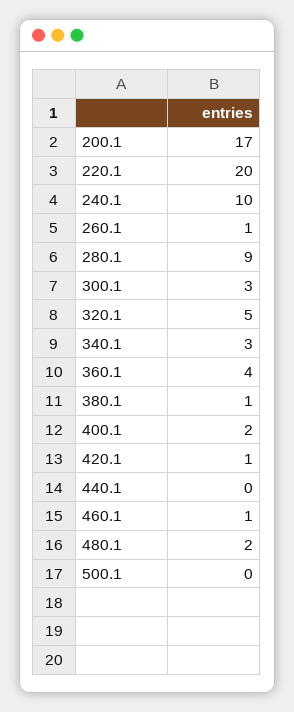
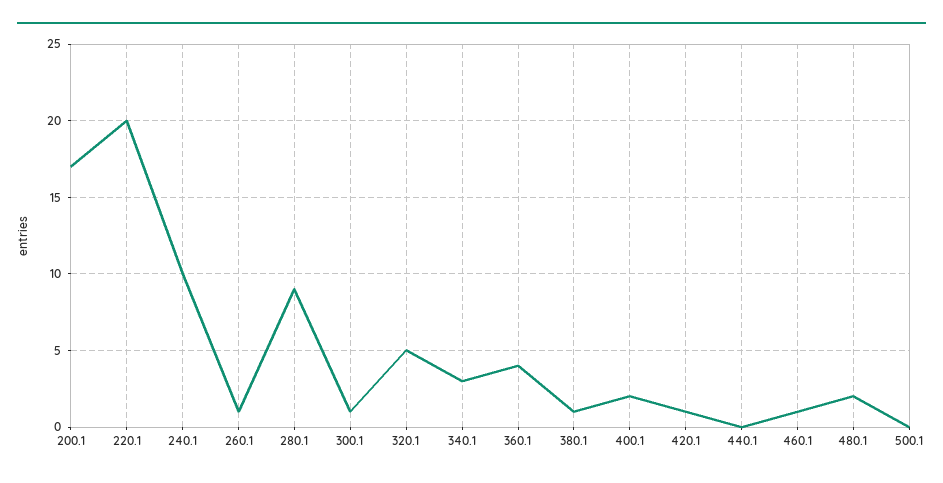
300.1: 3 -> 1

